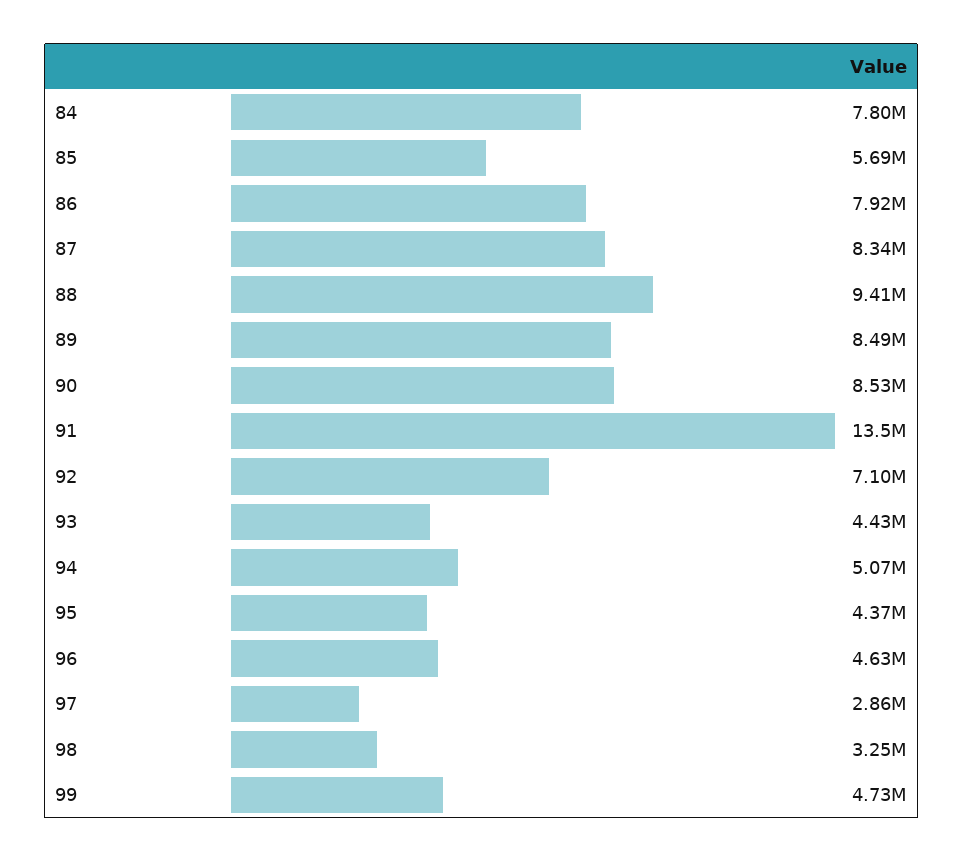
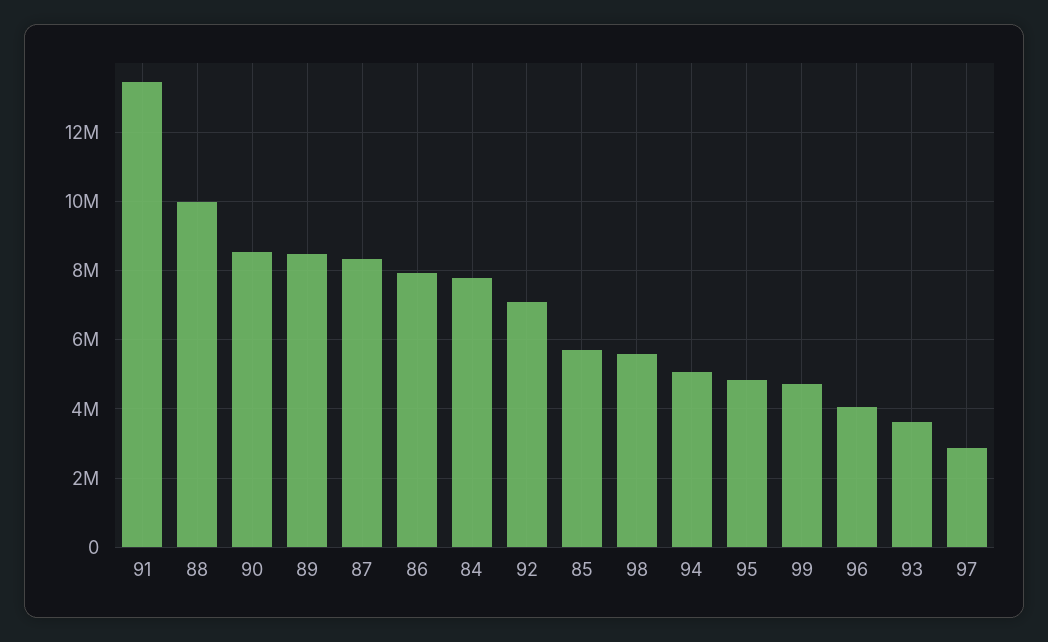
88: 9410000 -> 10000000
93: 4430000 -> 3600000
95: 4370000 -> 4800000
96: 4630000 -> 4000000
98: 3250000 -> 5600000

